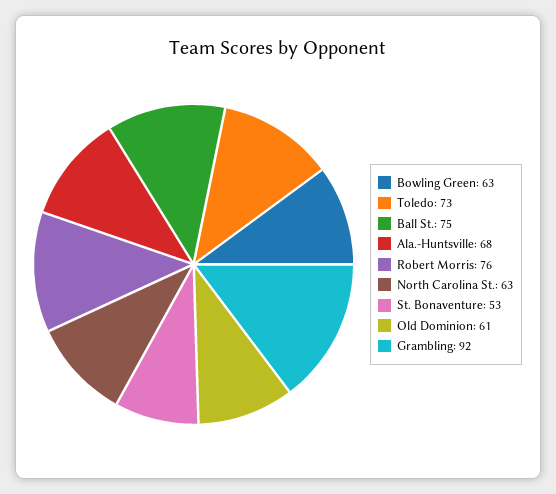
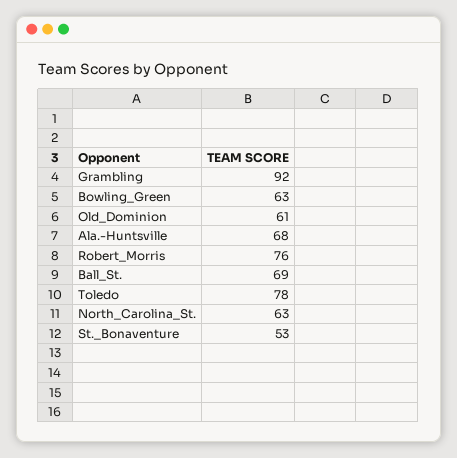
Toledo: 73 -> 78
Ball St.: 75 -> 69

